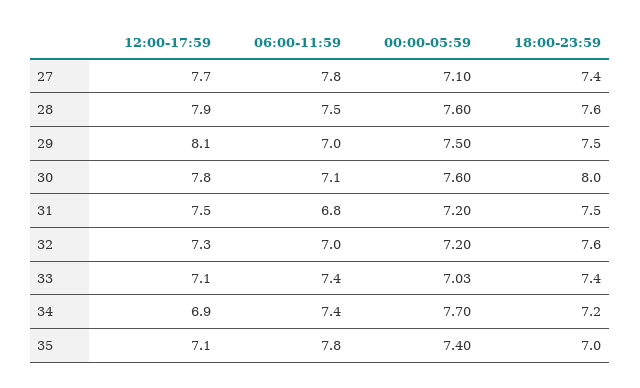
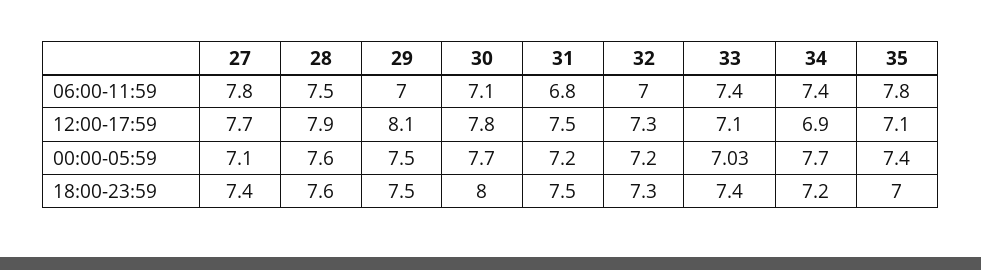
00:00-05:59, 30: 7.6 -> 7.7
18:00-23:59, 32: 7.6 -> 7.3

